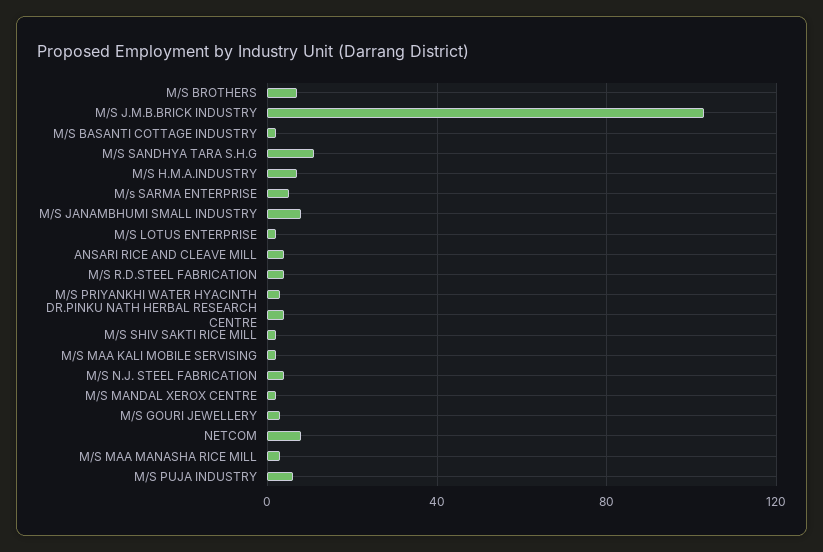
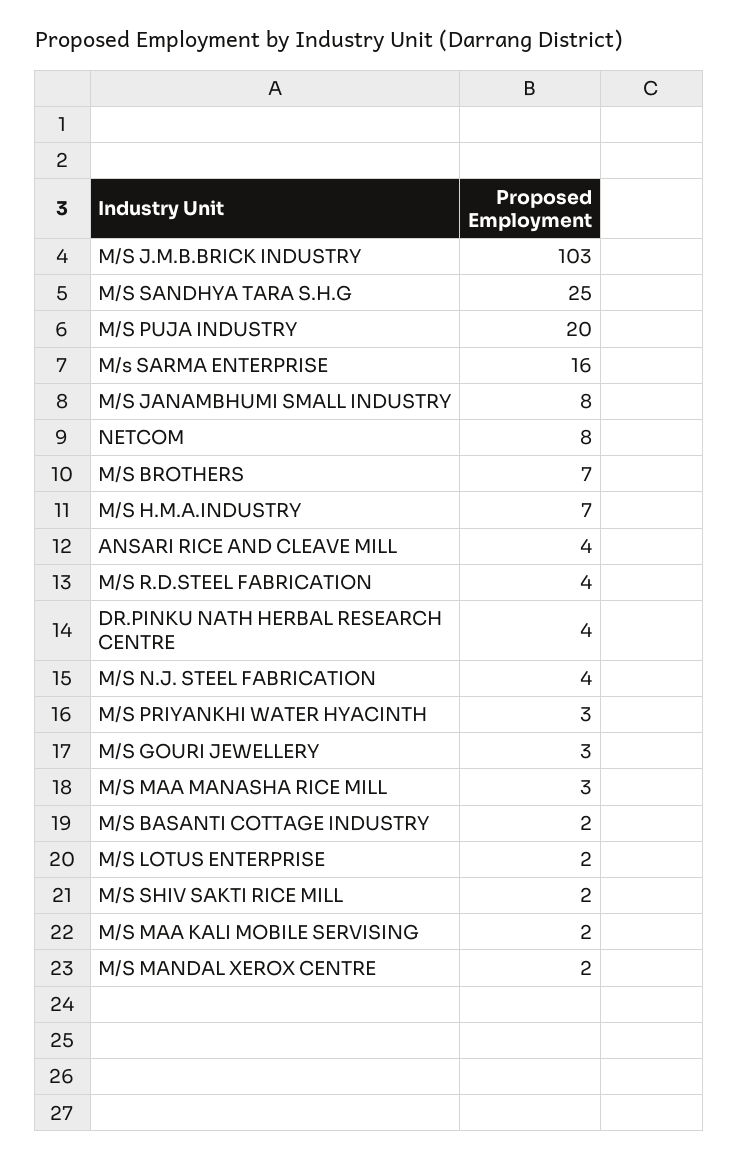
M/S SANDHYA TARA S.H.G: 10 -> 25
M/s SARMA ENTERPRISE: 5 -> 16
M/S PUJA INDUSTRY: 5 -> 20

